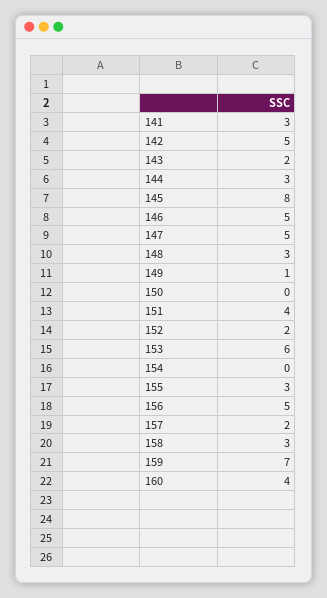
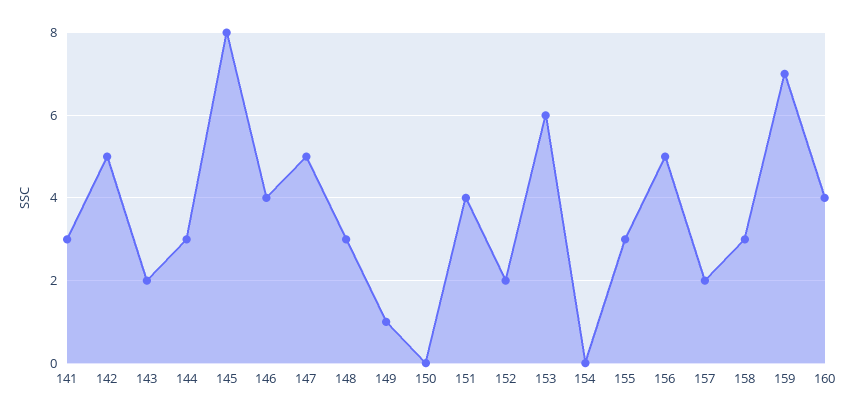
146: 5 -> 4

